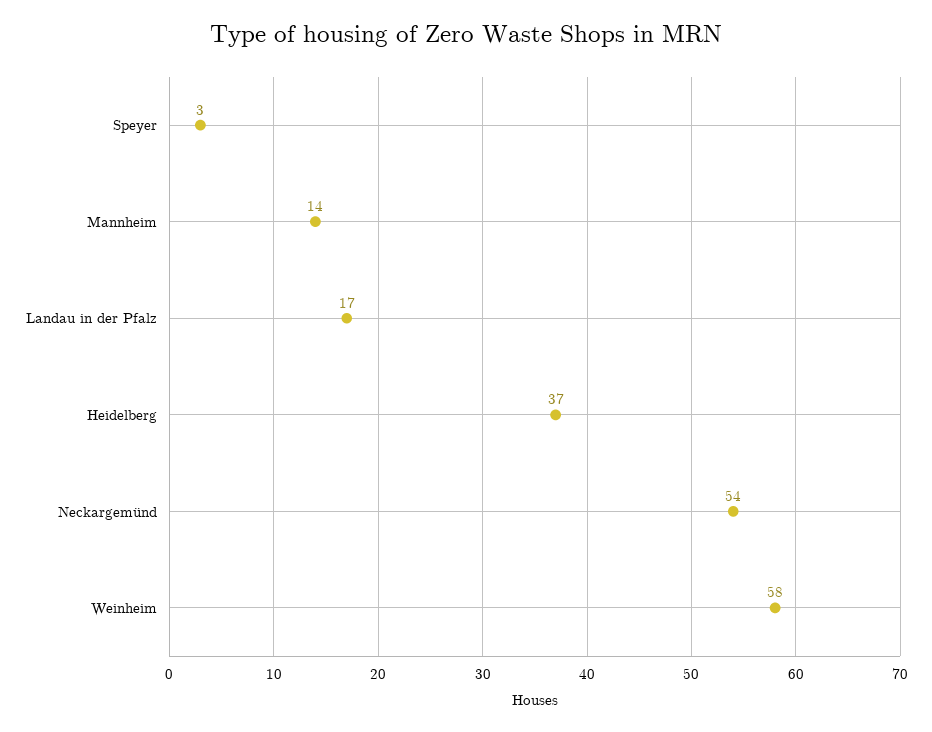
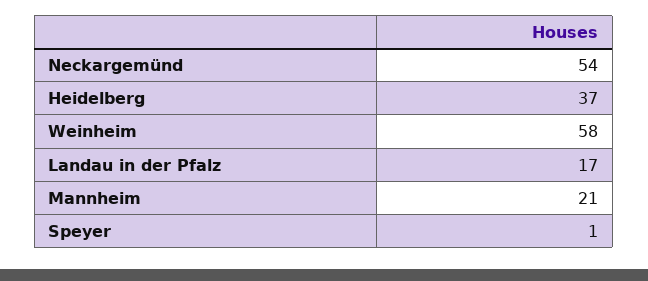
Speyer: 3 -> 1
Mannheim: 14 -> 21

